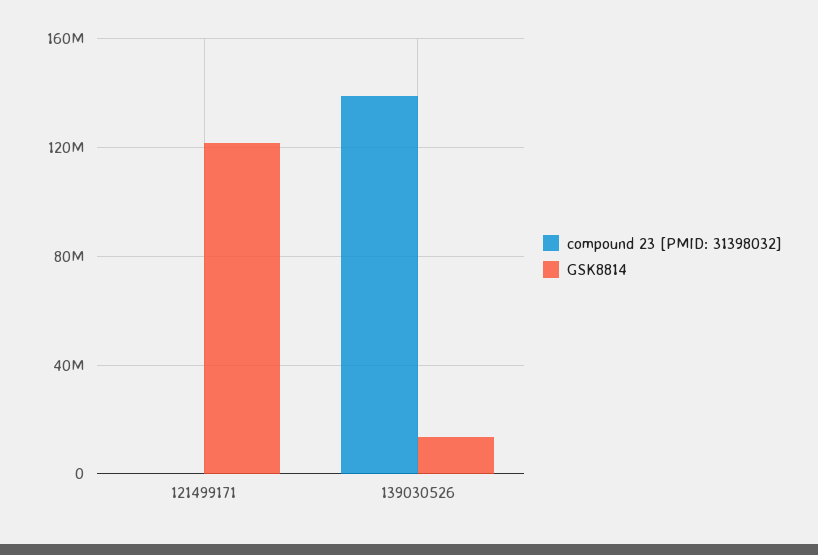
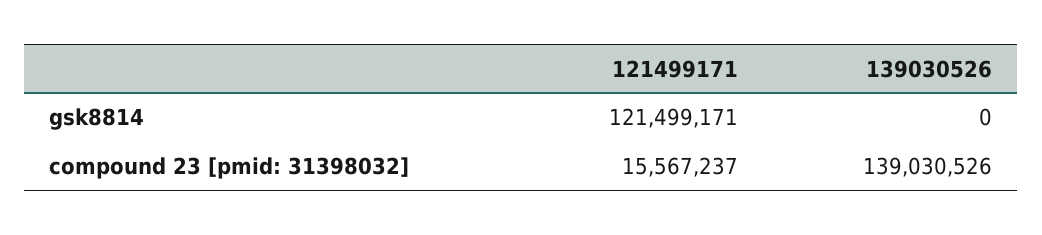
compound 23 [PMID: 31398032], 121499171: 0 -> 15567237
GSK8814, 139030526: 15000000 -> 0

